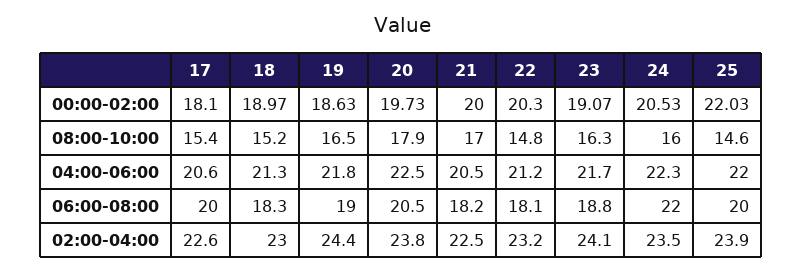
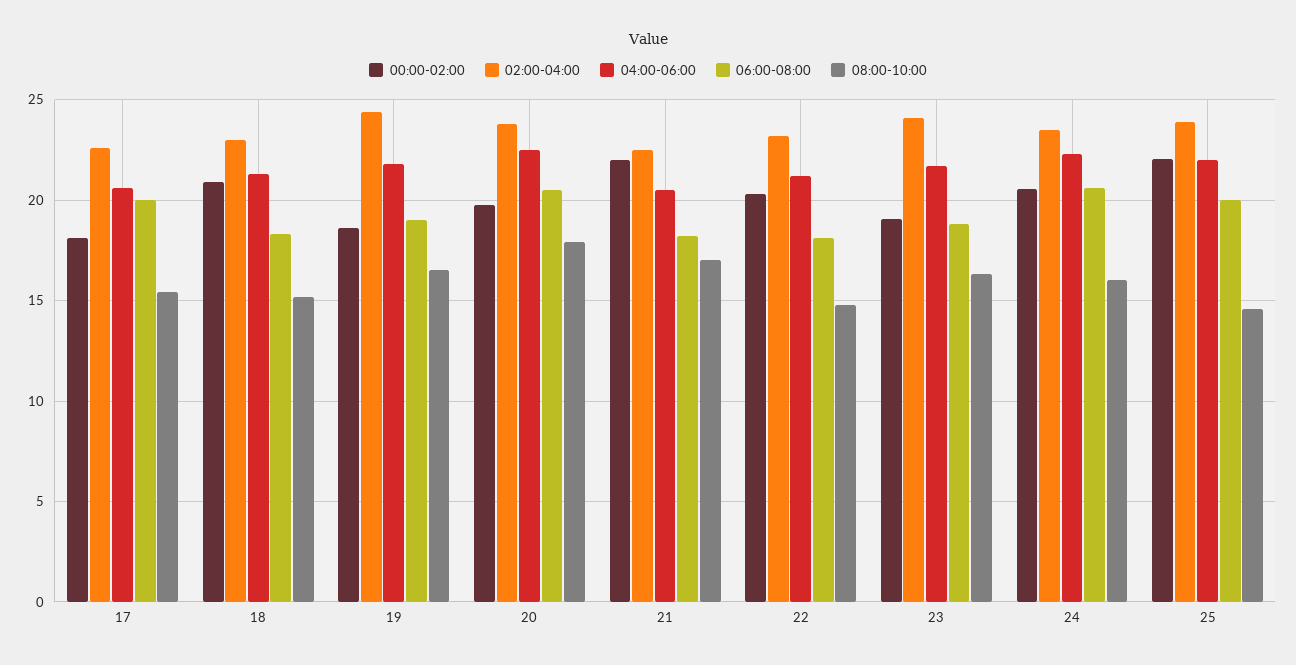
00:00-02:00, 18: 18.97 -> 21
00:00-02:00, 21: 20 -> 22
06:00-08:00, 24: 22 -> 20.5

